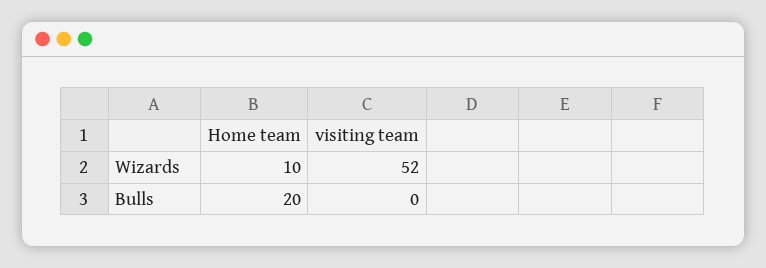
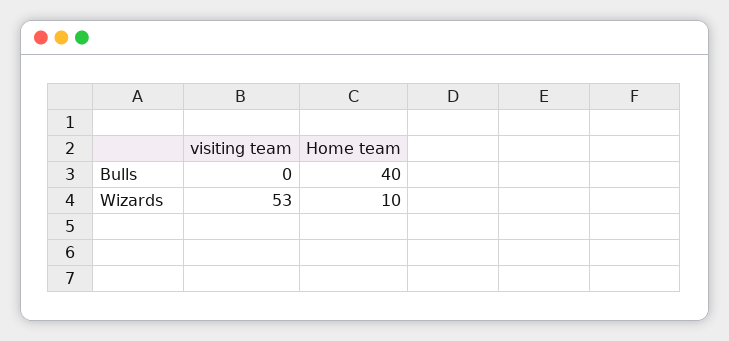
visiting team, Wizards: 52 -> 53
Home team, Bulls: 20 -> 40

